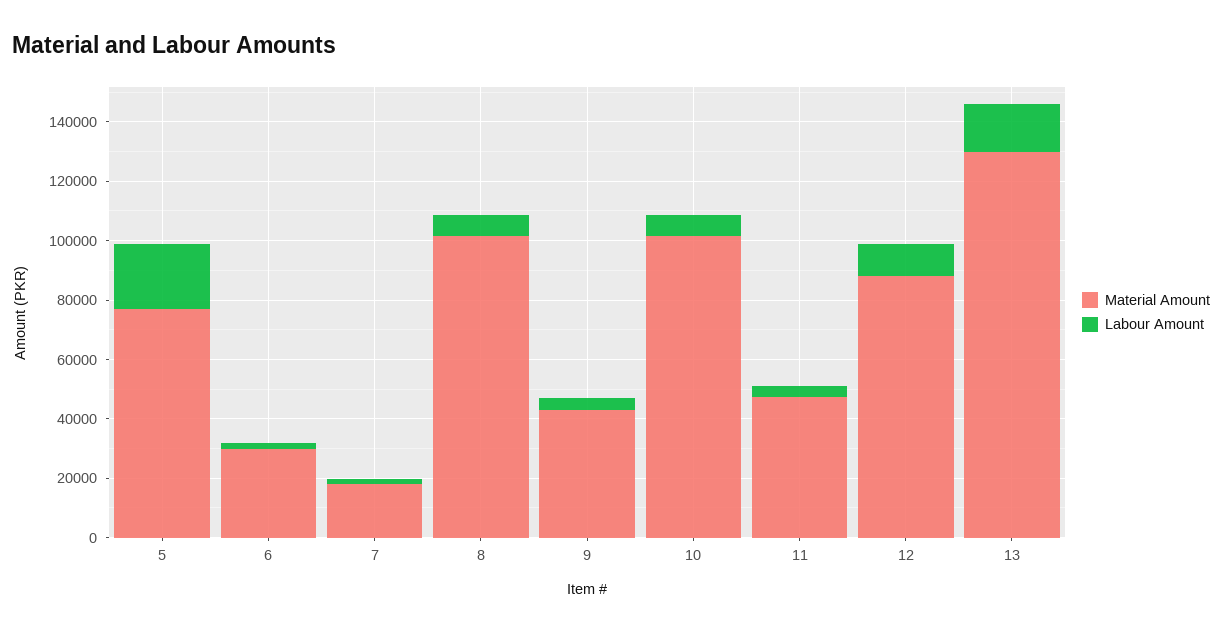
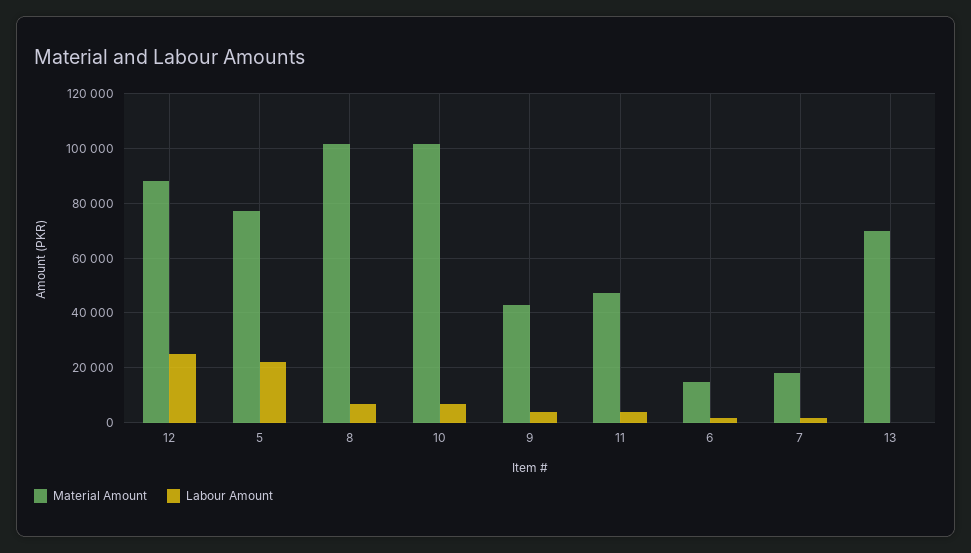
Material Amount, 6: 30000 -> 15000
Labour Amount, 12: 10000 -> 25000
Material Amount, 13: 130000 -> 70000
Labour Amount, 13: 15000 -> 0

